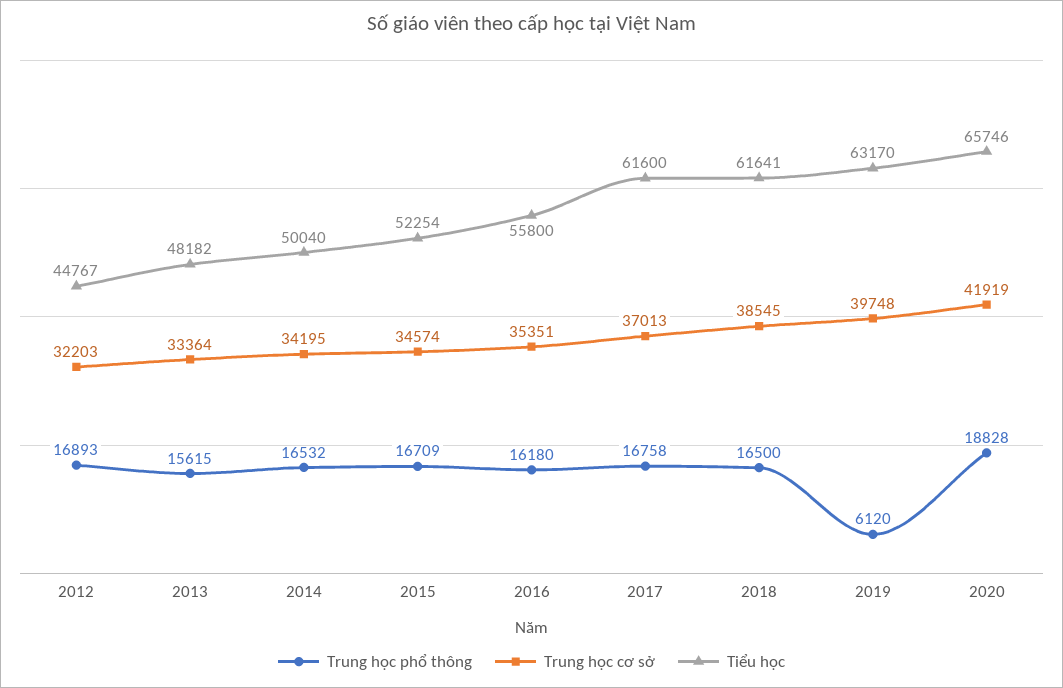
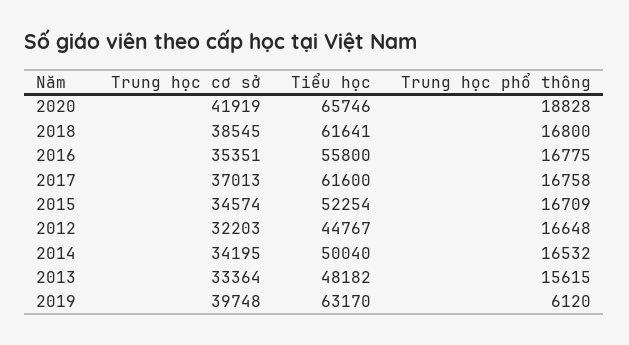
Trung học phổ thông, 2012: 16893 -> 16648
Trung học phổ thông, 2016: 16180 -> 16775
Trung học phổ thông, 2018: 16500 -> 16800

